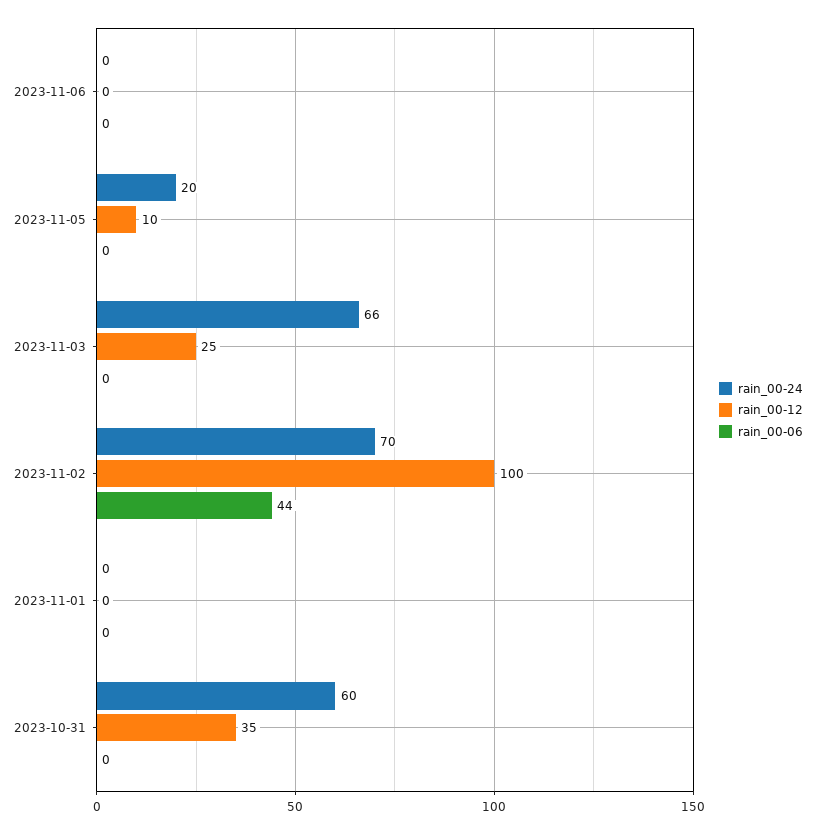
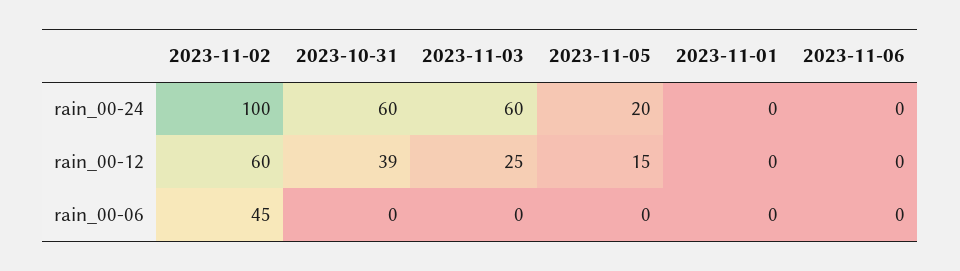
rain_00-12, 2023-11-05: 10 -> 15
rain_00-24, 2023-11-03: 66 -> 60
rain_00-24, 2023-11-02: 70 -> 100
rain_00-12, 2023-11-02: 100 -> 60
rain_00-06, 2023-11-02: 44 -> 45
rain_00-12, 2023-10-31: 35 -> 39

